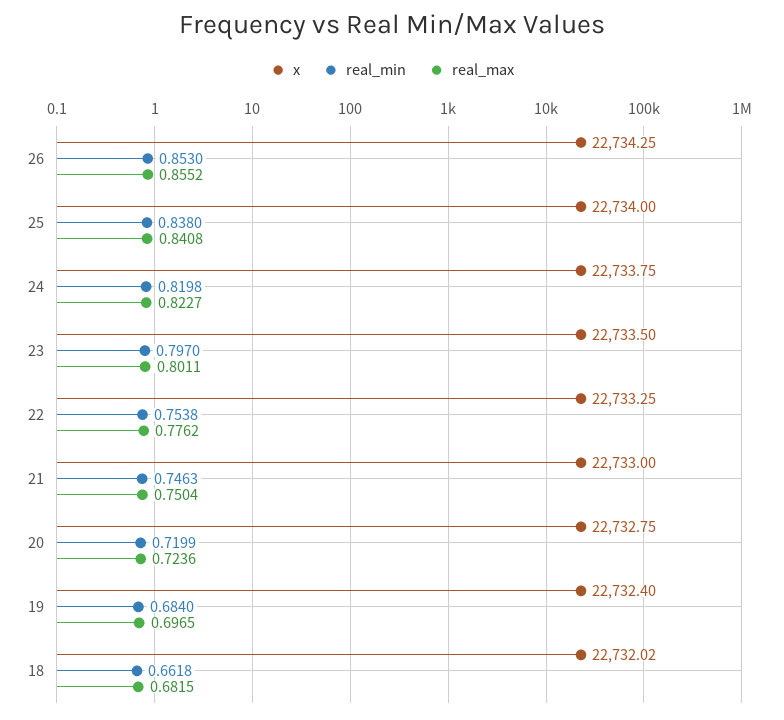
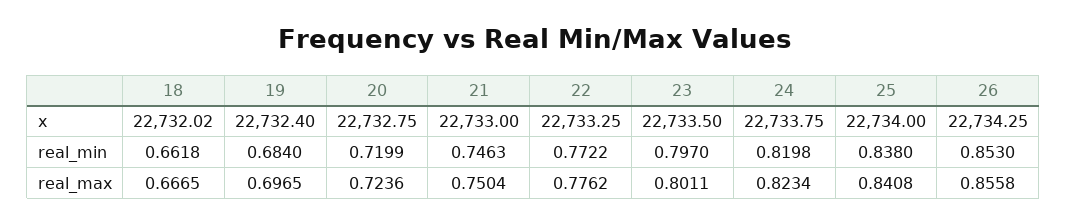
real_max, 26: 0.8552 -> 0.8558
real_max, 24: 0.8227 -> 0.8234
real_min, 22: 0.7538 -> 0.7722
real_max, 18: 0.6815 -> 0.6665

